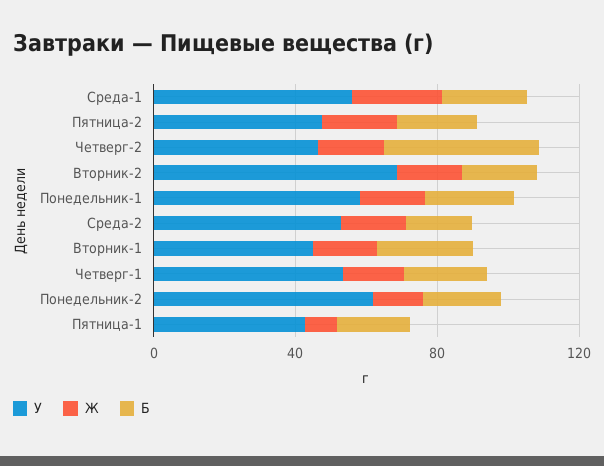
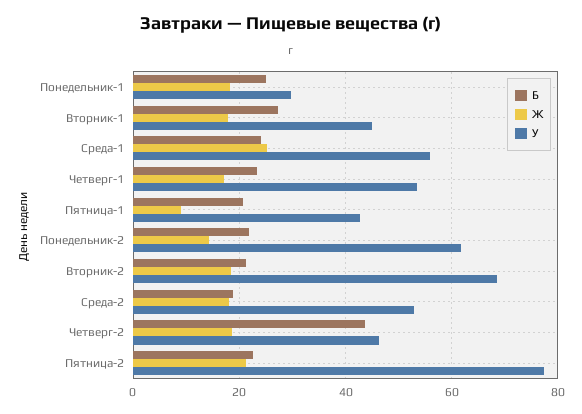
У, Пятница-2: 50 -> 78
У, Понедельник-1: 60 -> 30

